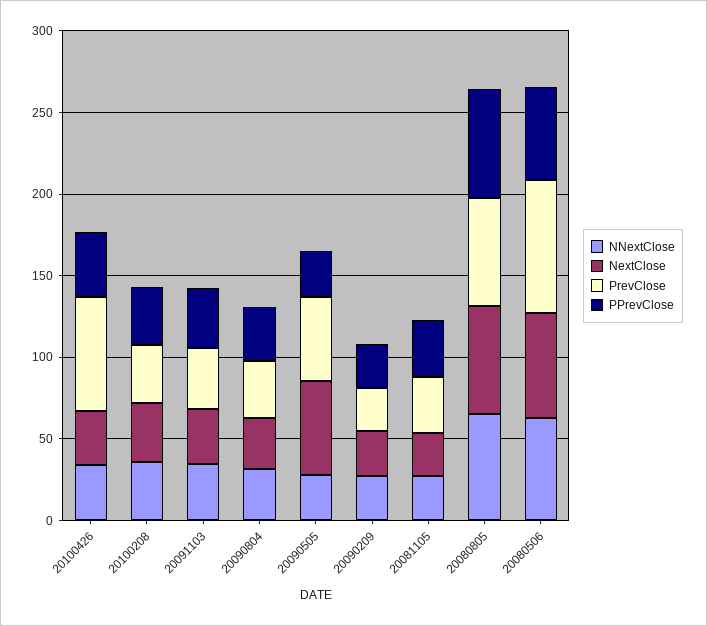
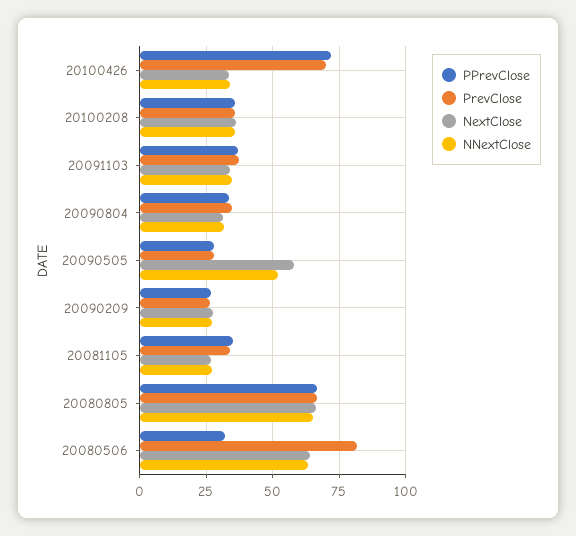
PPrevClose, 20100426: 40 -> 72.5
NNextClose, 20090505: 30 -> 52.5
PrevClose, 20090505: 50 -> 27.5
PPrevClose, 20080506: 60 -> 32.5

